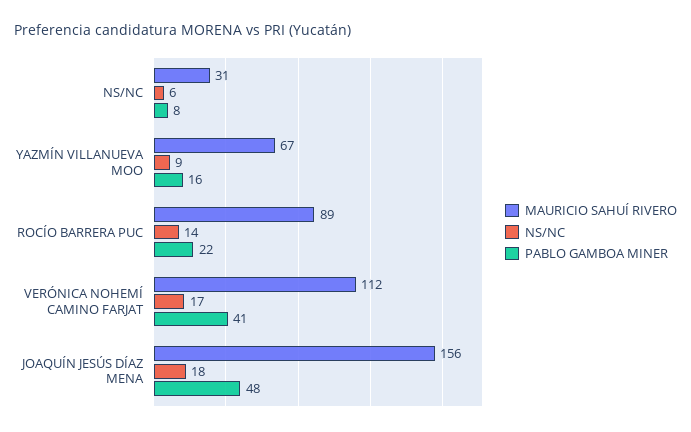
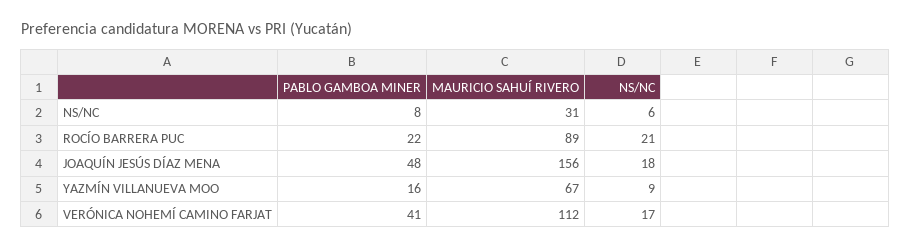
NS/NC, ROCÍO BARRERA PUC: 14 -> 21

